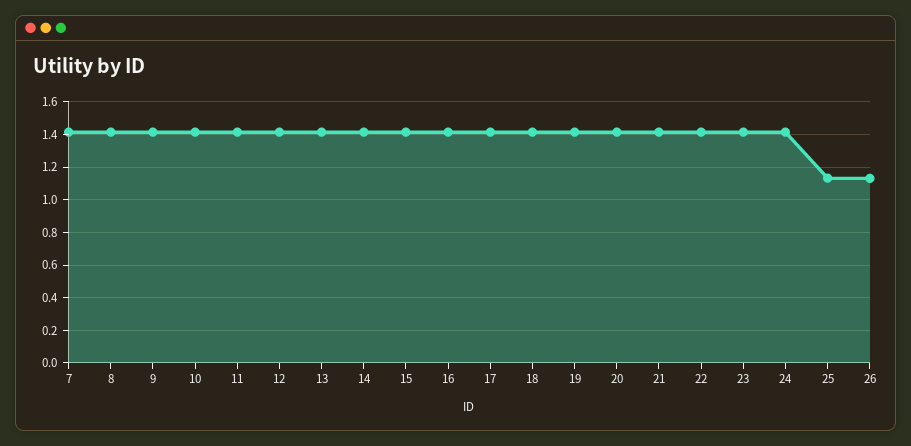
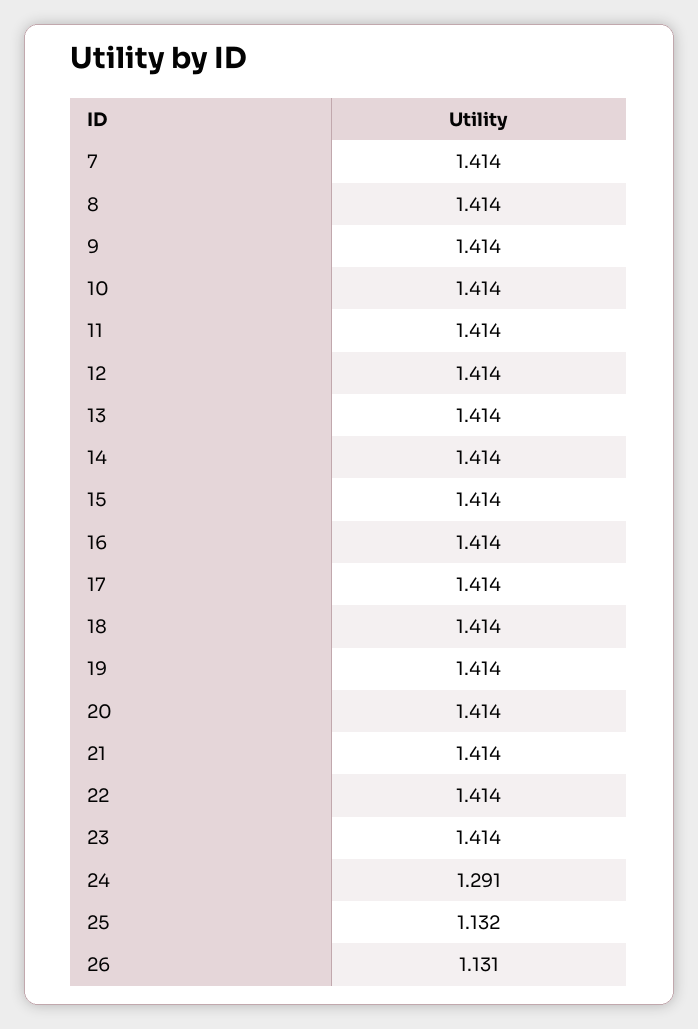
24: 1.4 -> 1.291

